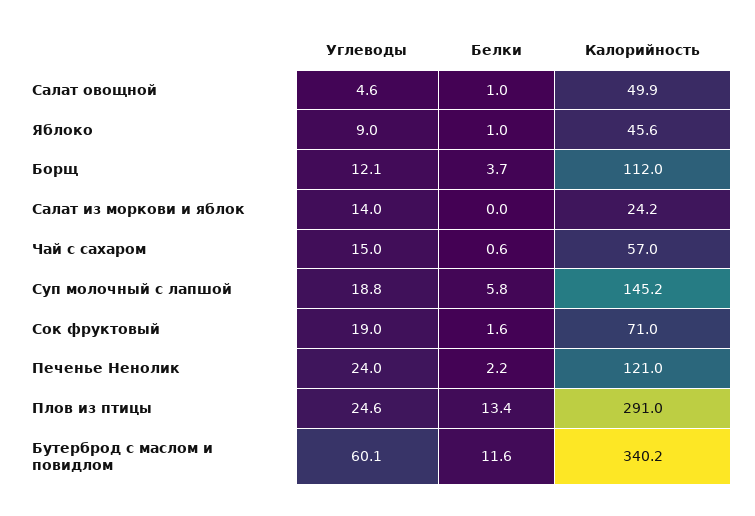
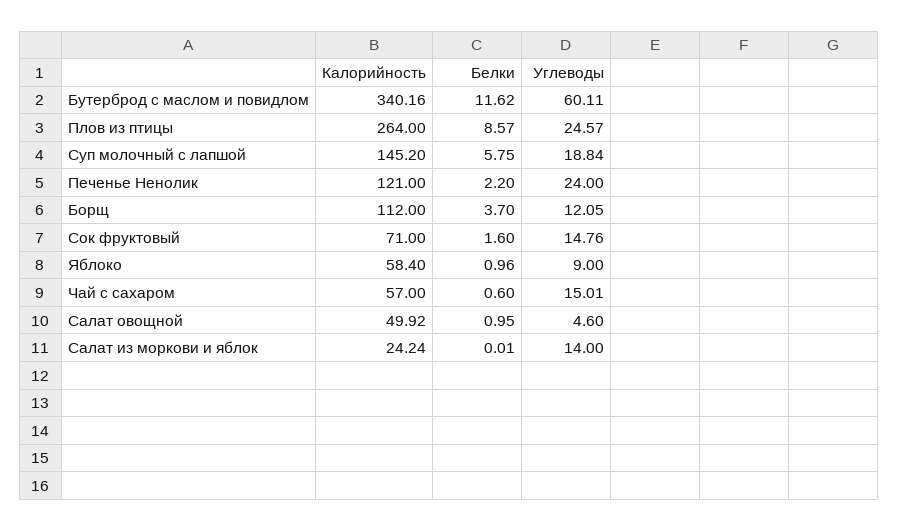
Калорийность, Яблоко: 45.6 -> 58.4
Углеводы, Сок фруктовый: 19 -> 14.76
Белки, Плов из птицы: 13.4 -> 8.57
Калорийность, Плов из птицы: 291 -> 264

